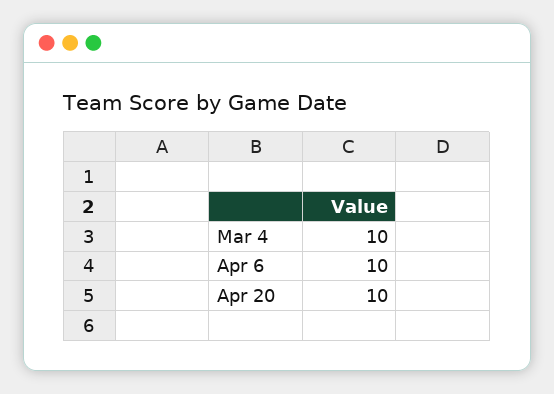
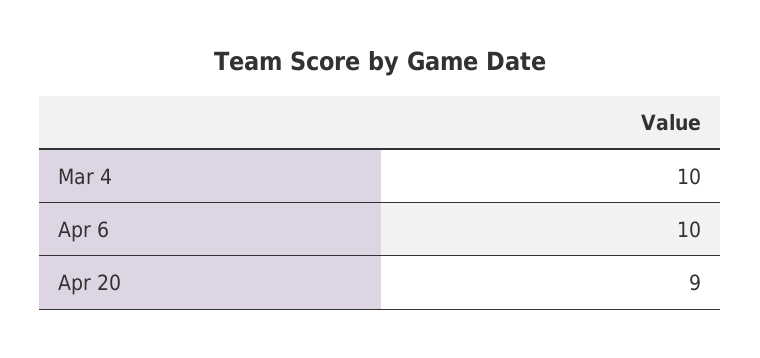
Apr 20: 10 -> 9

